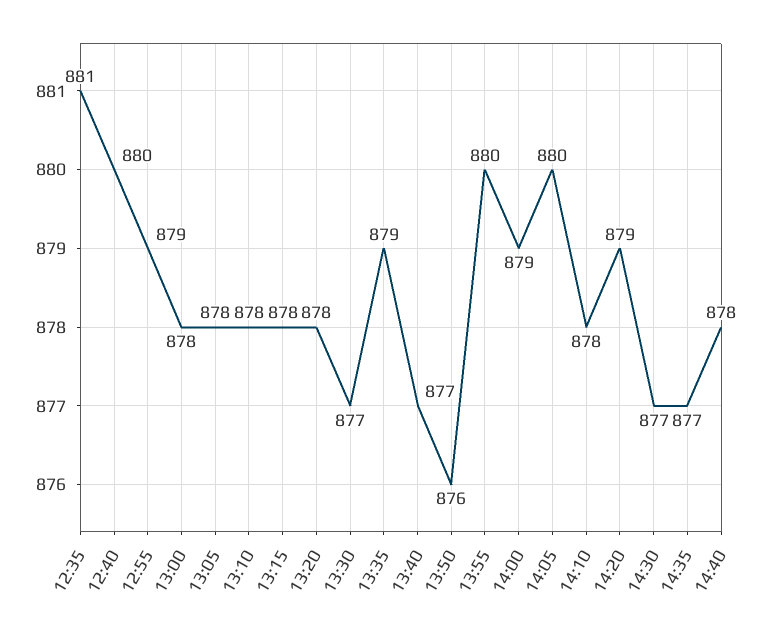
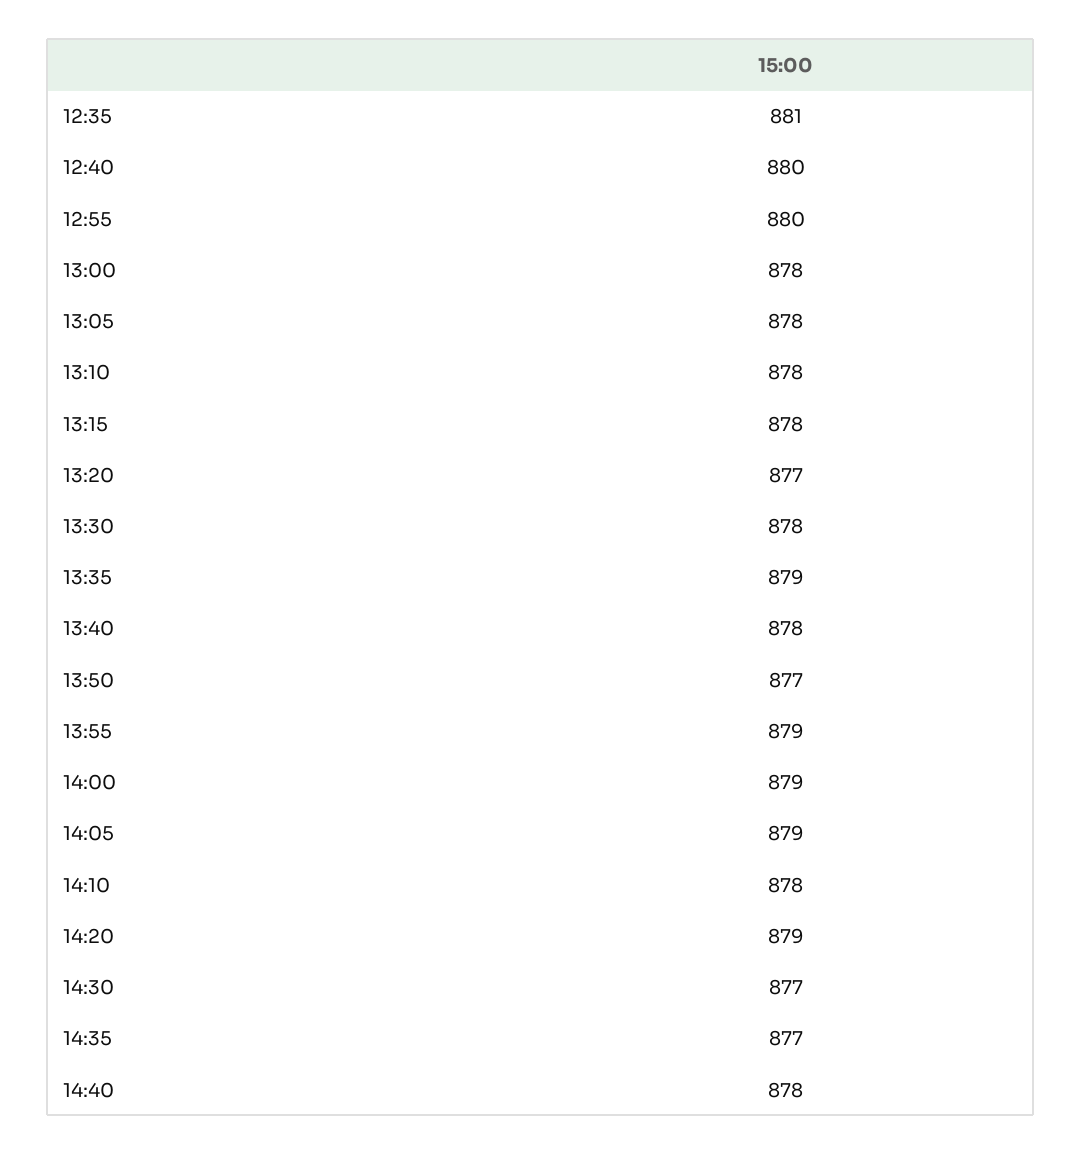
12:55: 879 -> 880
13:20: 878 -> 877
13:30: 877 -> 878
13:40: 877 -> 878
13:50: 876 -> 877
13:55: 880 -> 879
14:05: 880 -> 879

